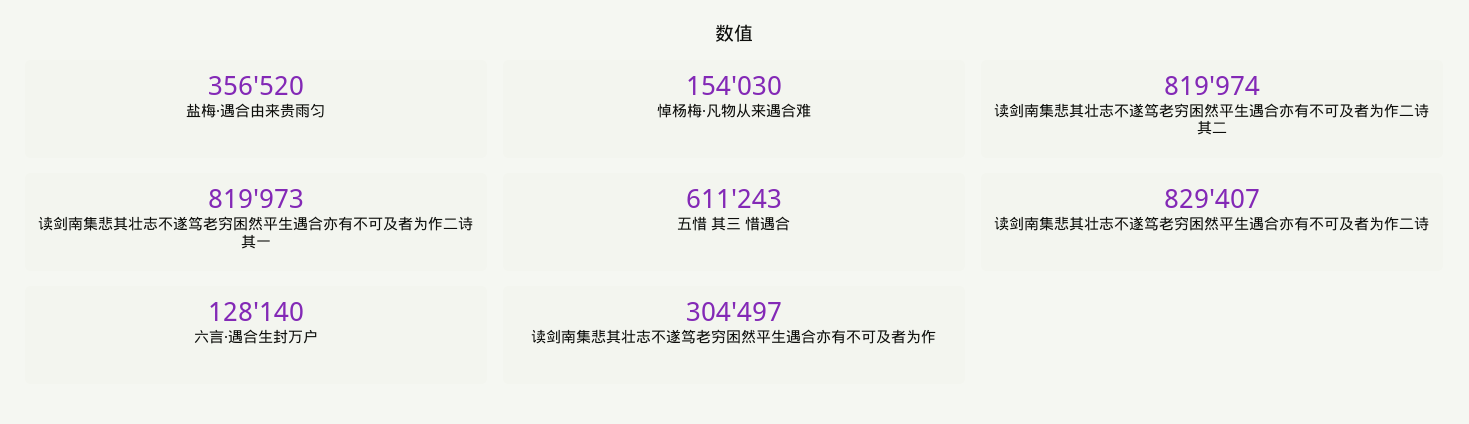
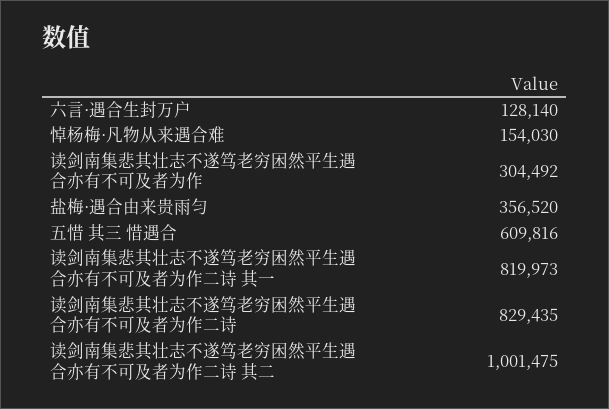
读剑南集悲其壮志不遂笃老穷困然平生遇合亦有不可及者为作二诗 其二: 819974 -> 1001475
五惜 其三 惜遇合: 611243 -> 609816
读剑南集悲其壮志不遂笃老穷困然平生遇合亦有不可及者为作二诗: 829407 -> 829435
读剑南集悲其壮志不遂笃老穷困然平生遇合亦有不可及者为作: 304497 -> 304492

